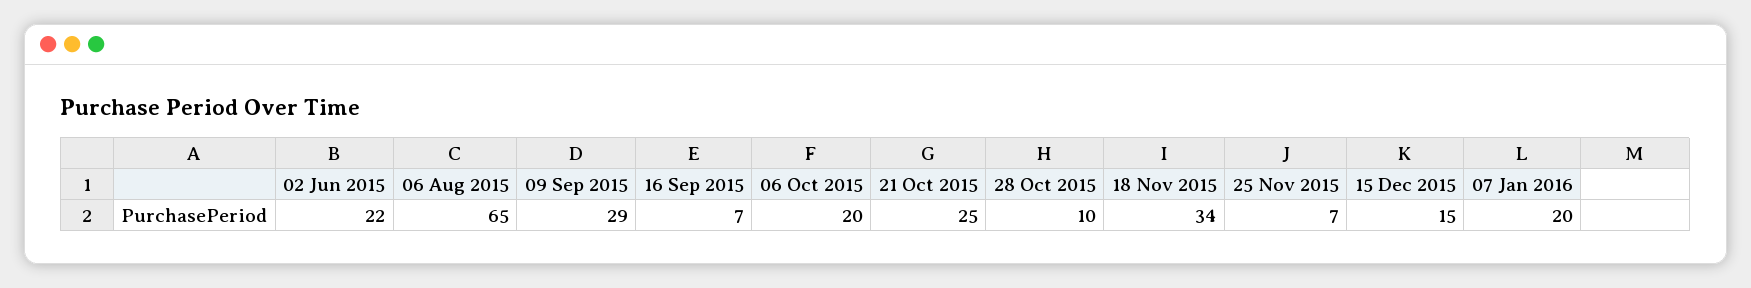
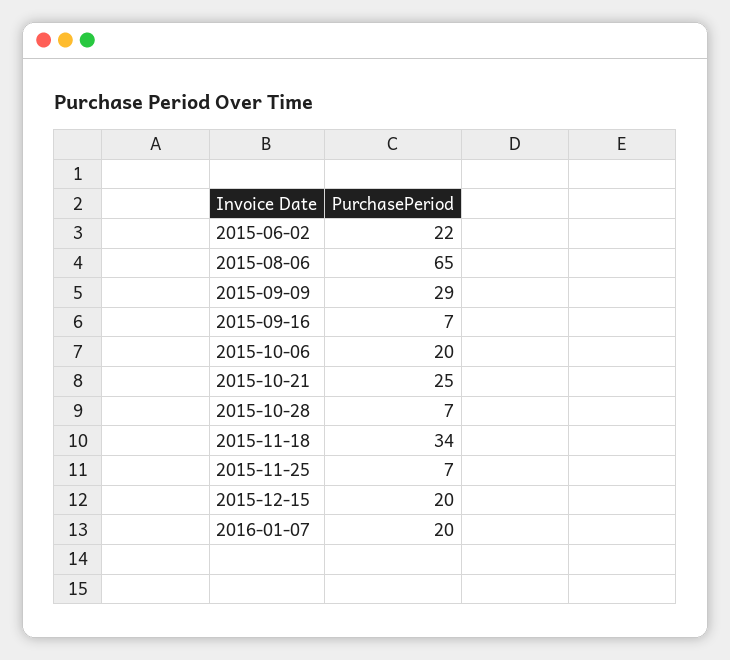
28 Oct 2015: 10 -> 7
15 Dec 2015: 15 -> 20

